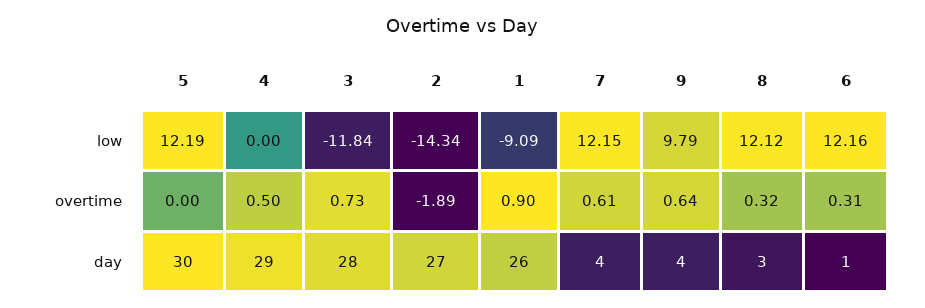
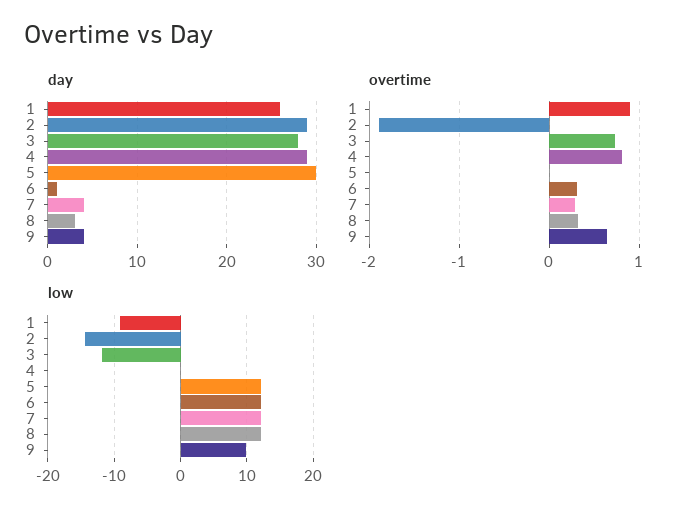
overtime, 4: 0.5 -> 0.8
overtime, 7: 0.61 -> 0.3
day, 2: 27 -> 29

